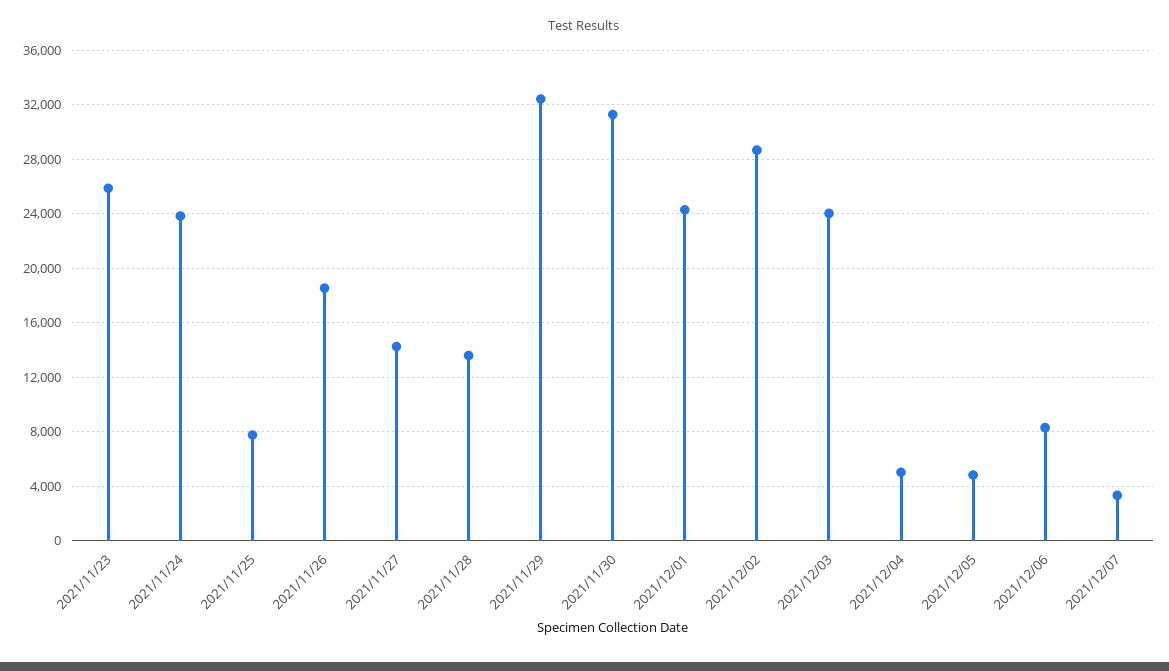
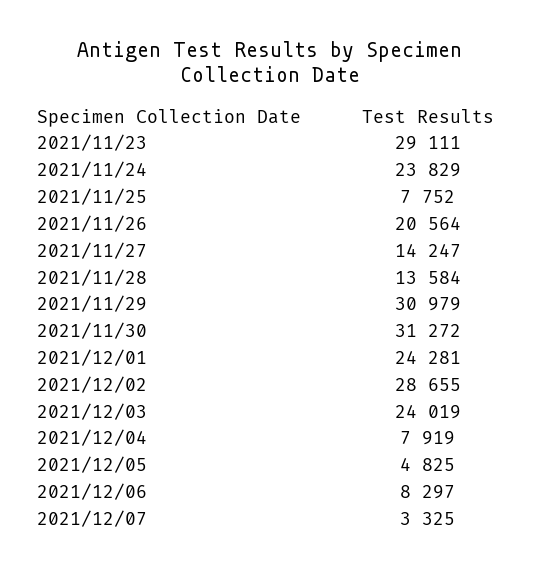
2021/11/23: 26000 -> 29111
2021/11/26: 18500 -> 20564
2021/11/29: 32500 -> 30979
2021/12/04: 5000 -> 7919

